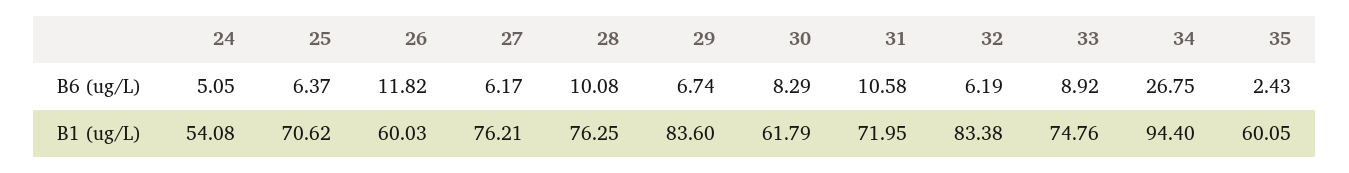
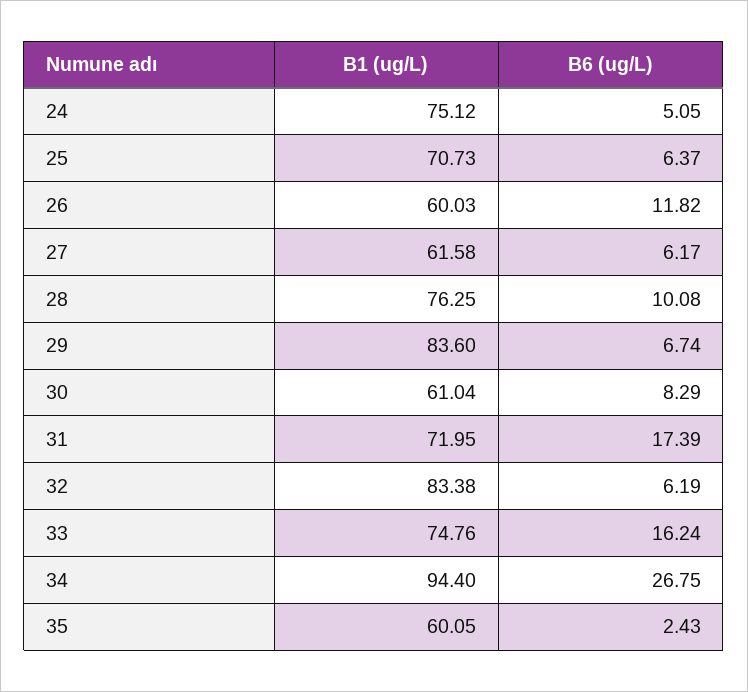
31, B6 (ug/L): 10.58 -> 17.39
33, B6 (ug/L): 8.92 -> 16.24
24, B1 (ug/L): 54.08 -> 75.12
25, B1 (ug/L): 70.62 -> 70.73
27, B1 (ug/L): 76.21 -> 61.58
30, B1 (ug/L): 61.79 -> 61.04

